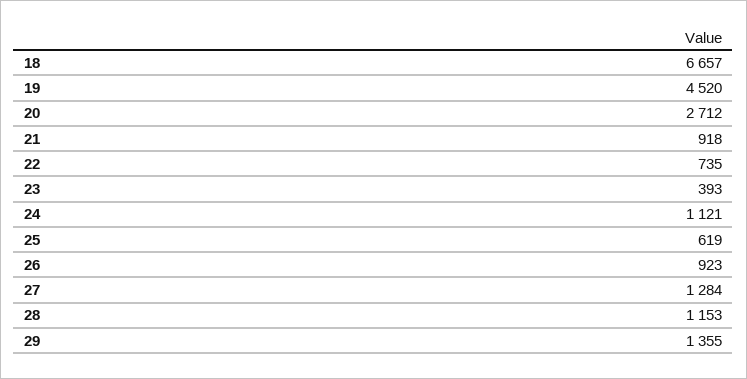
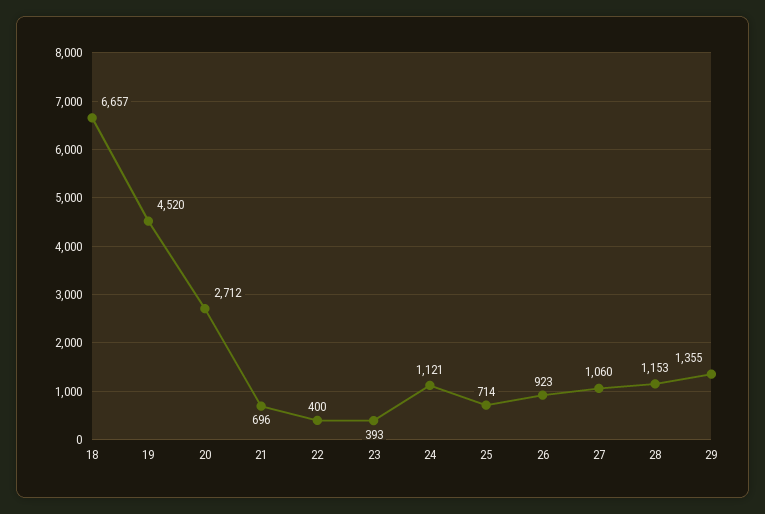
21: 918 -> 696
22: 735 -> 400
25: 619 -> 714
27: 1284 -> 1060

